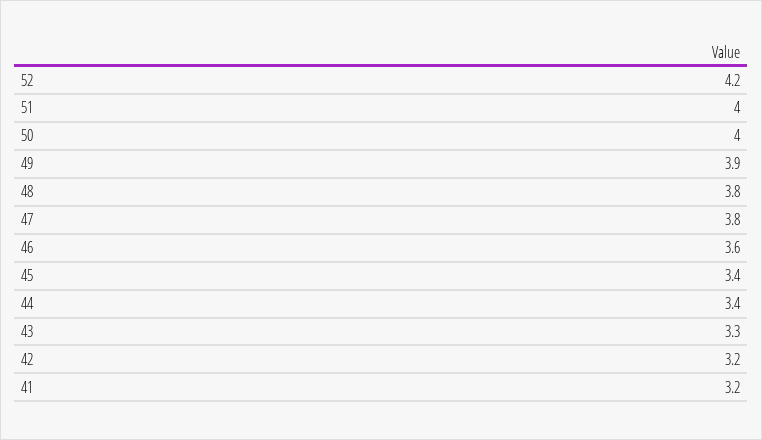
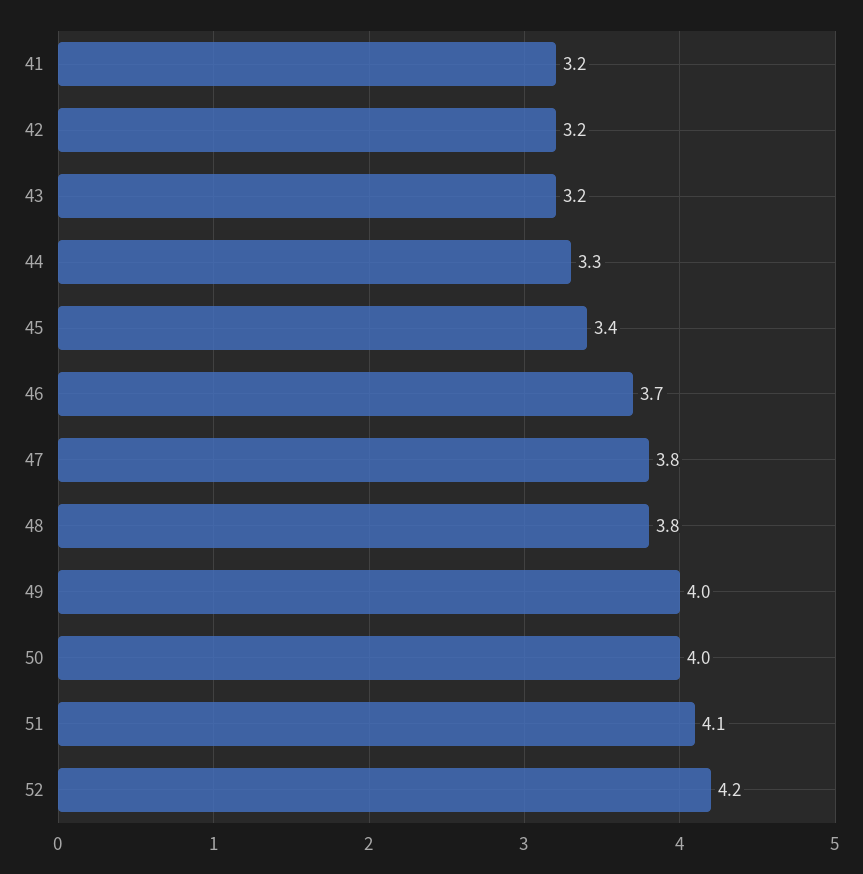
51: 4 -> 4.1
49: 3.9 -> 4
46: 3.6 -> 3.7
44: 3.4 -> 3.3
43: 3.3 -> 3.2

